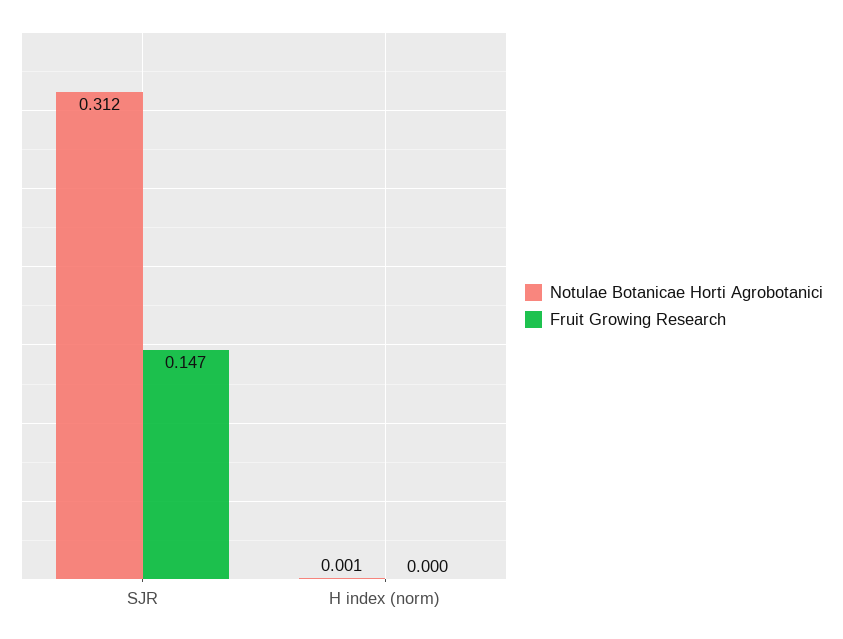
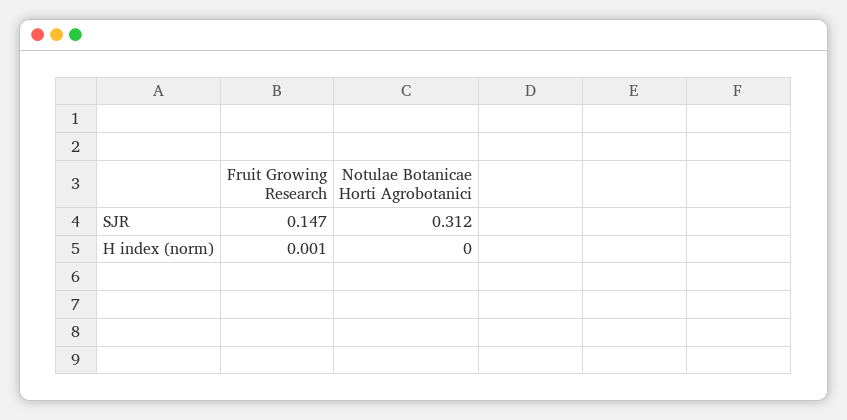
Notulae Botanicae Horti Agrobotanici, H index (norm): 0.001 -> 0
Fruit Growing Research, H index (norm): 0 -> 0.001

